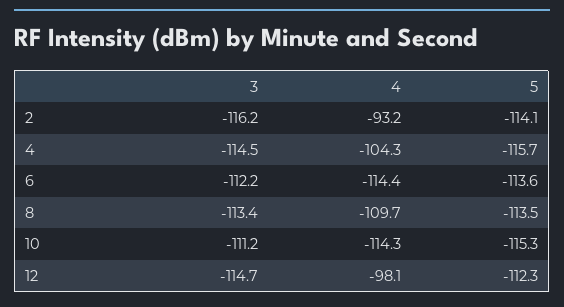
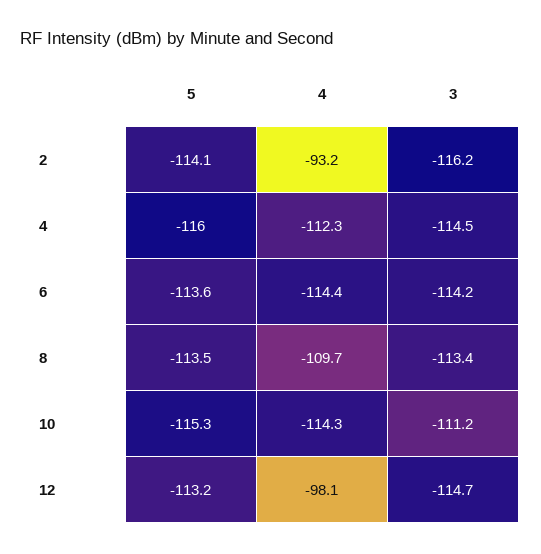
4, 4: -104.3 -> -112.3
5, 4: -115.7 -> -116
3, 6: -112.2 -> -114.2
5, 12: -112.3 -> -113.2

